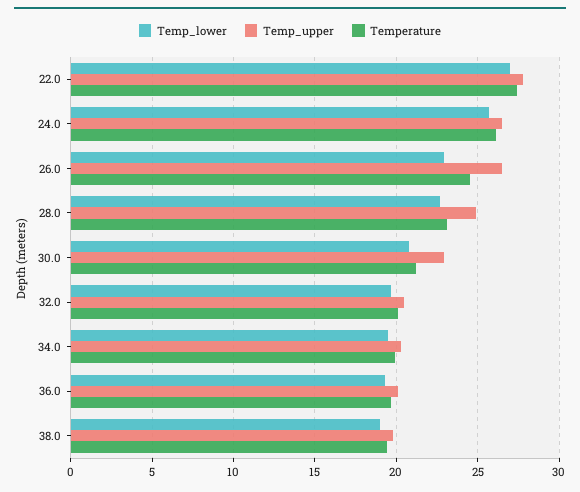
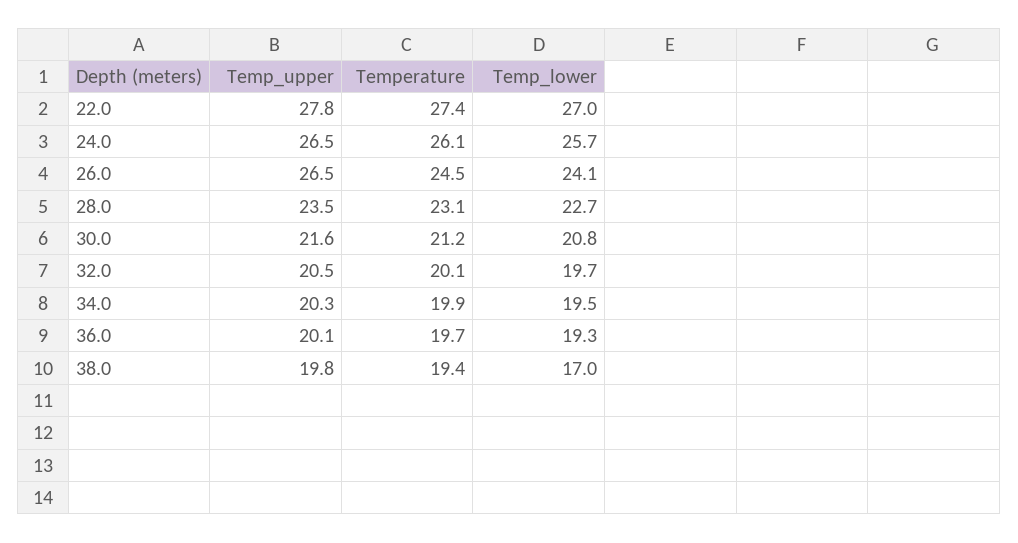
Temp_lower, 26.0: 23 -> 24.1
Temp_upper, 28.0: 25 -> 23.5
Temp_upper, 30.0: 23 -> 21.6
Temp_lower, 38.0: 19 -> 17

